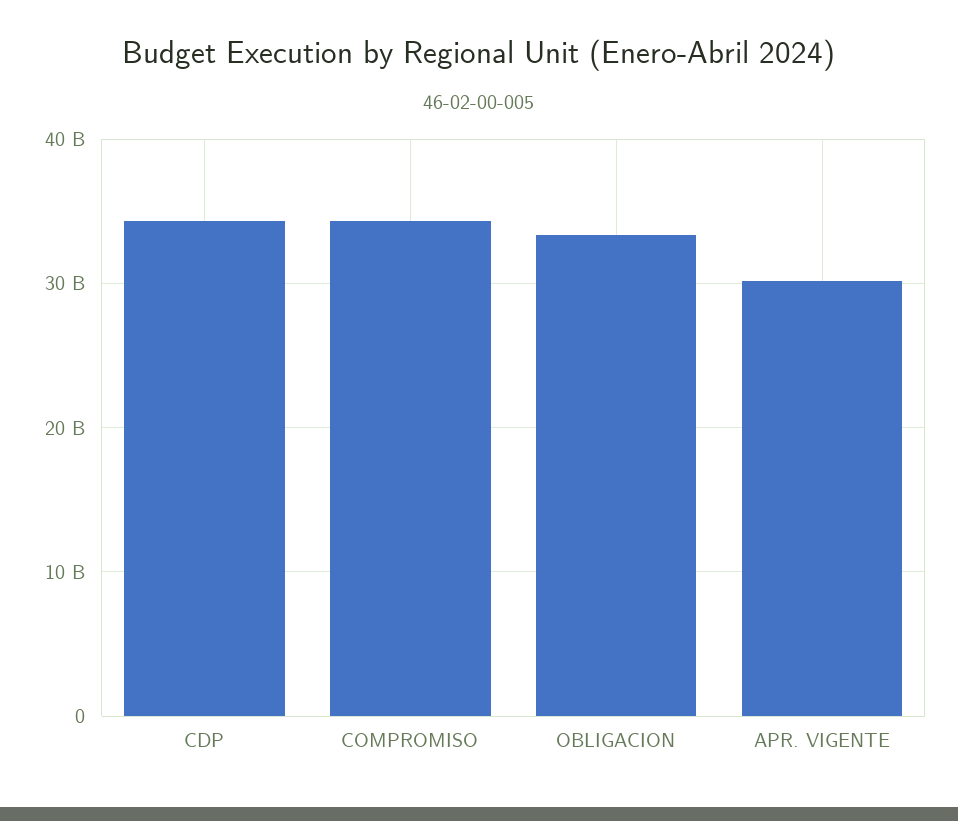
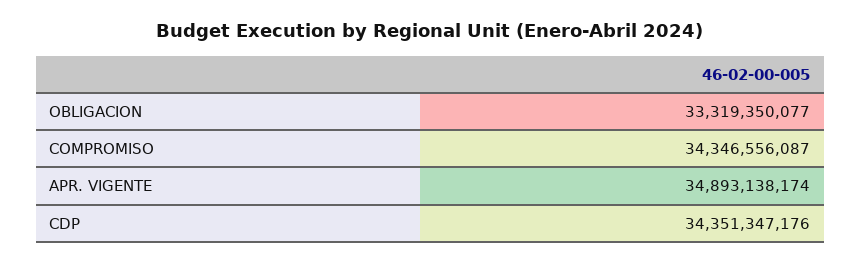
APR. VIGENTE: 30000000000 -> 34893138174

